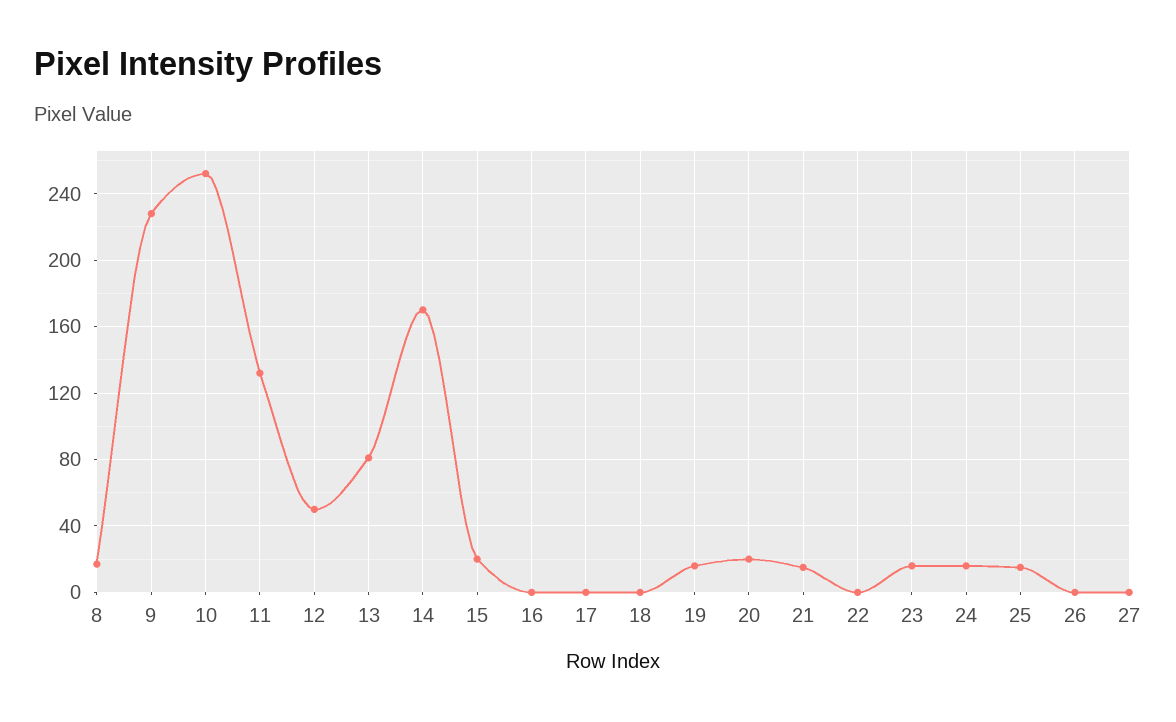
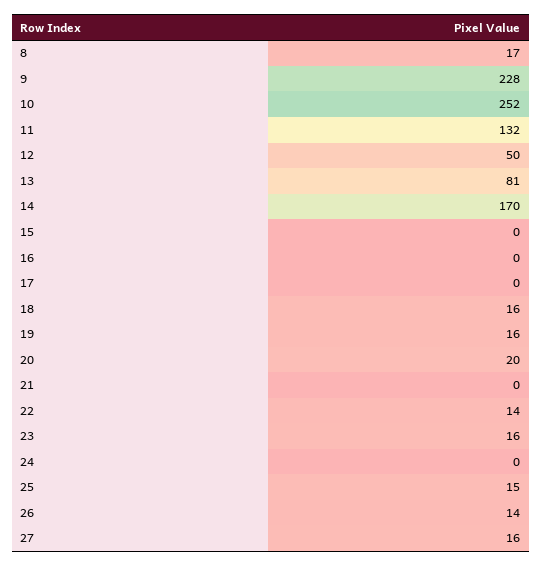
15: 20 -> 0
18: 0 -> 16
21: 15 -> 0
22: 0 -> 14
24: 15 -> 0
26: 0 -> 14
27: 0 -> 16

